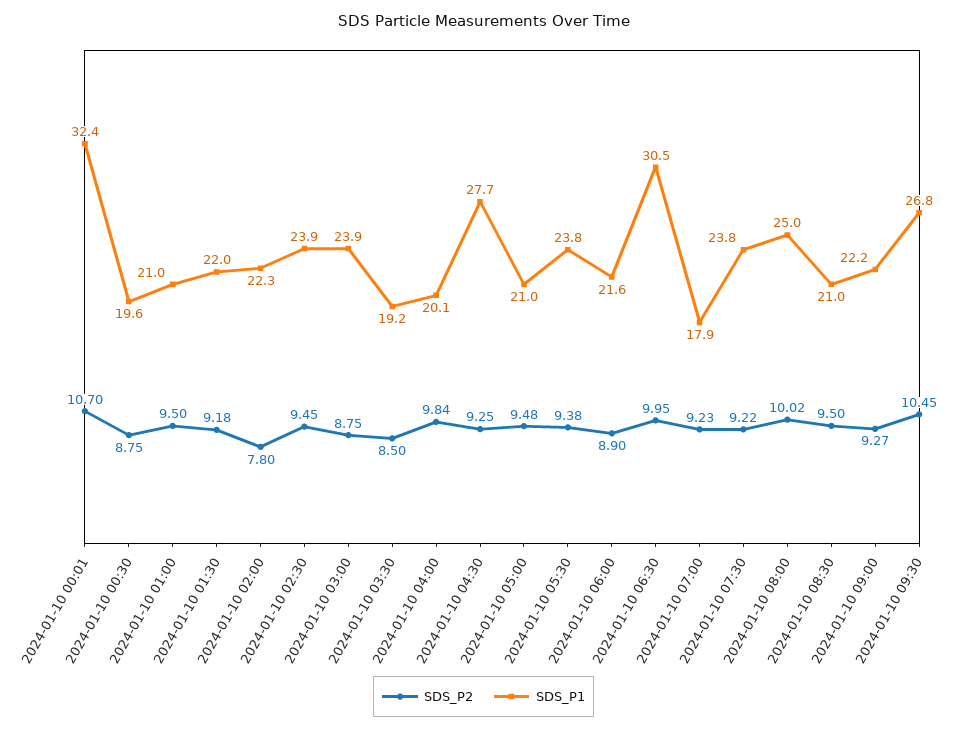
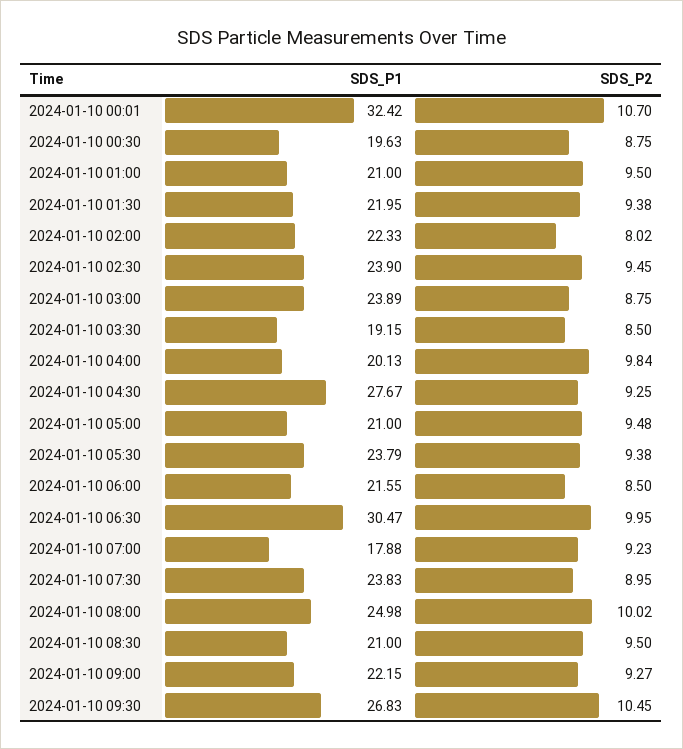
SDS_P2, 2024-01-10 01:30: 9.18 -> 9.38
SDS_P2, 2024-01-10 02:00: 7.8 -> 8.02
SDS_P2, 2024-01-10 06:00: 8.9 -> 8.5
SDS_P2, 2024-01-10 07:30: 9.22 -> 8.95

